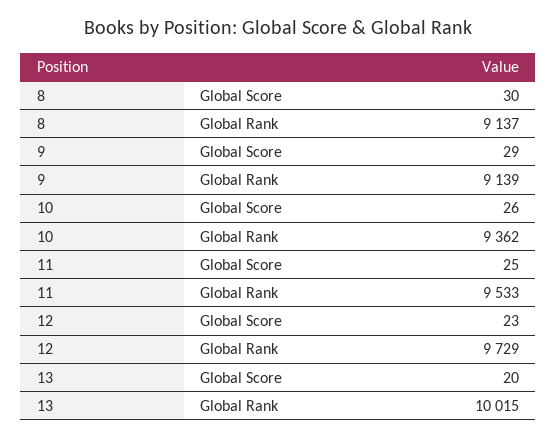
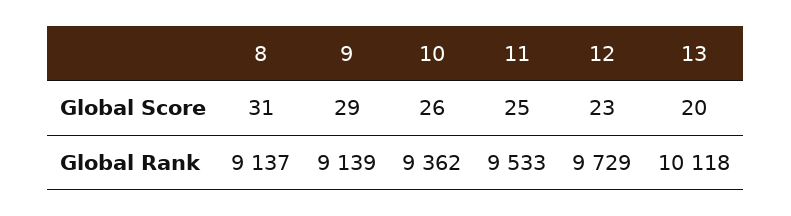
8, Global Score: 30 -> 31
13, Global Rank: 10015 -> 10118

